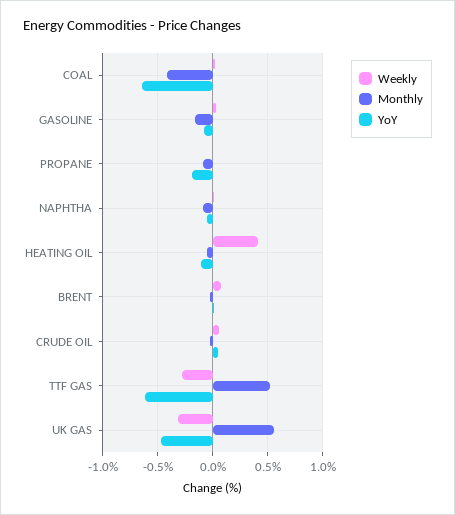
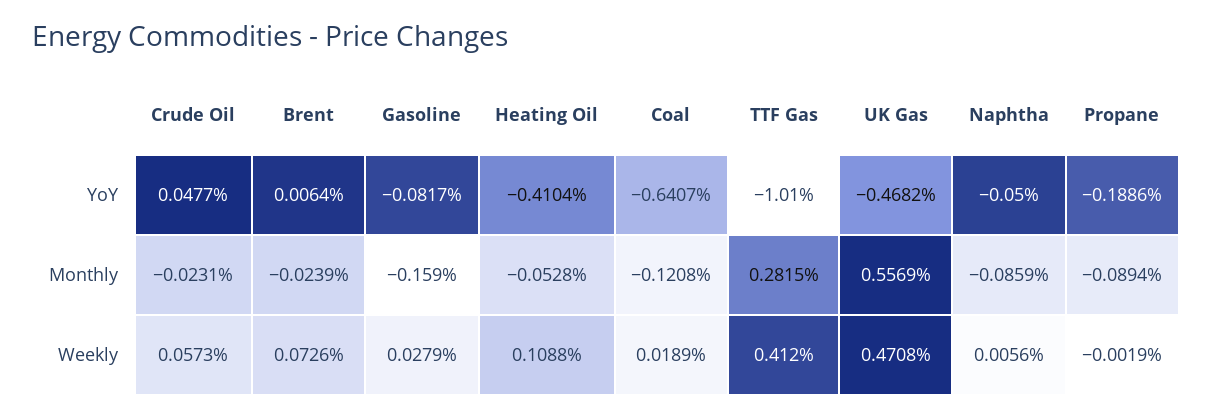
Monthly, COAL: -0.4 -> -0.1208
Weekly, HEATING OIL: 0.4 -> 0.1088
YoY, HEATING OIL: -0.1 -> -0.4104
Weekly, TTF GAS: -0.3 -> 0.412
Monthly, TTF GAS: 0.5 -> 0.2815
YoY, TTF GAS: -0.6 -> -1.01
Weekly, UK GAS: -0.3 -> 0.4708

